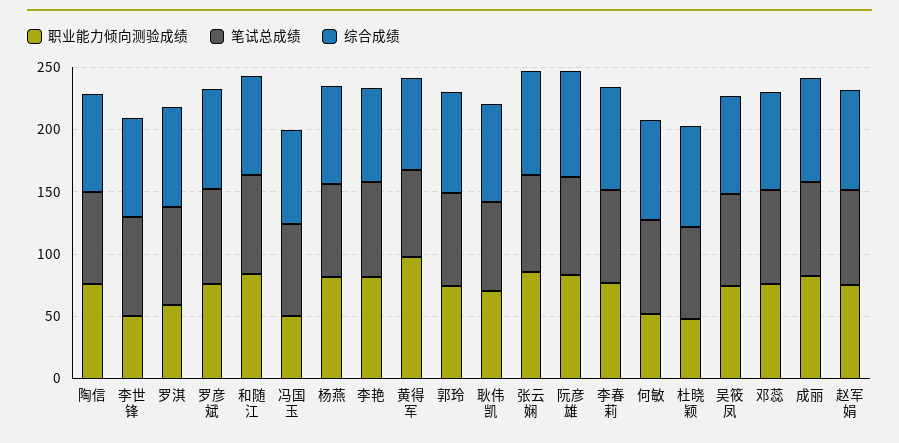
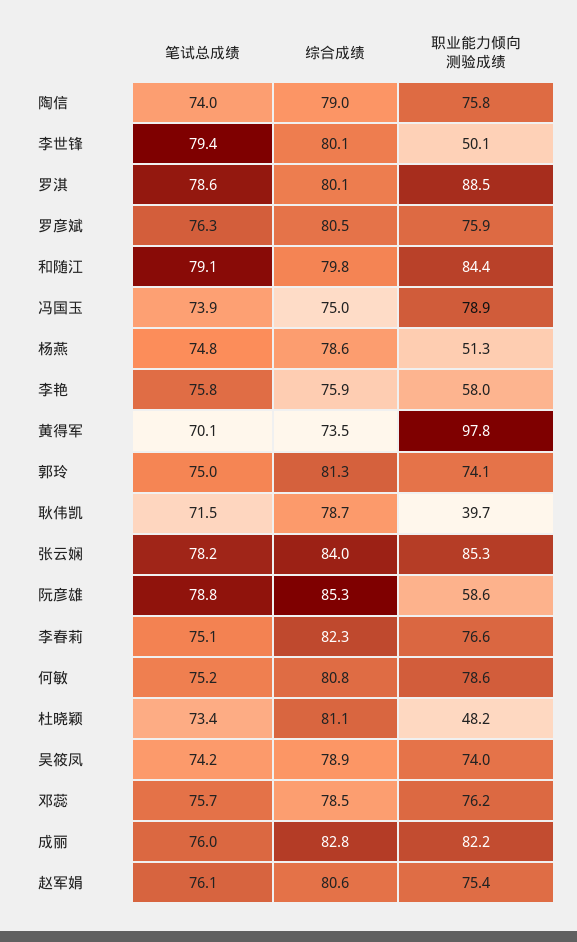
职业能力倾向测验成绩, 罗淇: 60 -> 88.5
职业能力倾向测验成绩, 冯国玉: 50 -> 78.9
职业能力倾向测验成绩, 杨燕: 80 -> 51.3
职业能力倾向测验成绩, 李艳: 80 -> 58
职业能力倾向测验成绩, 耿伟凯: 70 -> 39.7
职业能力倾向测验成绩, 阮彦雄: 80 -> 58.6
职业能力倾向测验成绩, 何敏: 50 -> 78.6

